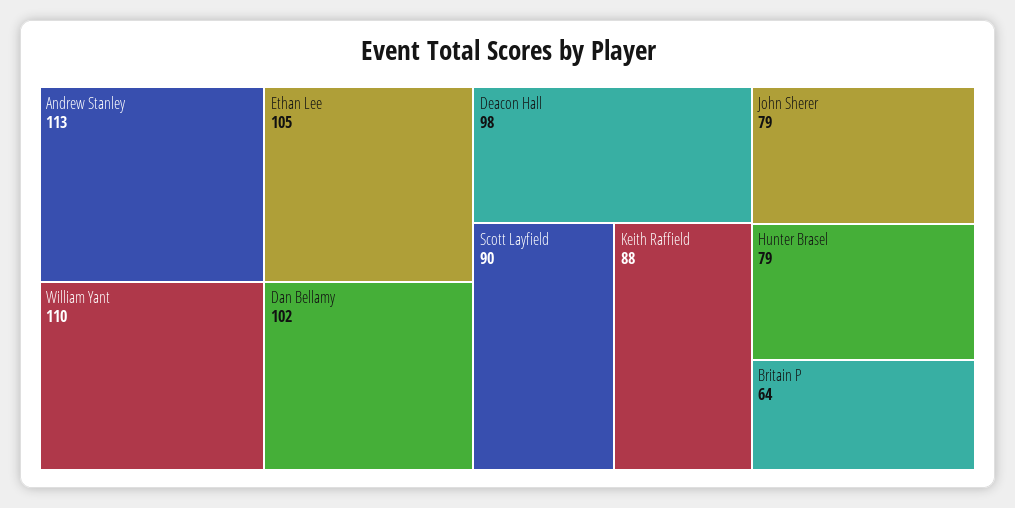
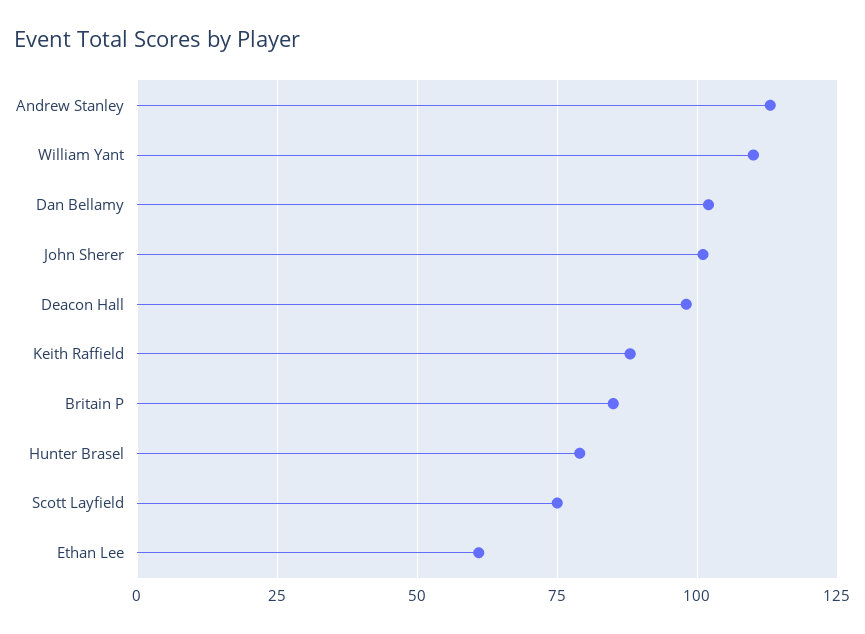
Ethan Lee: 105 -> 60
Scott Layfield: 90 -> 75
John Sherer: 79 -> 100
Britain P: 64 -> 85

